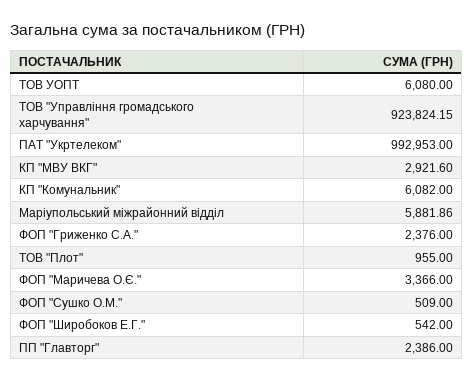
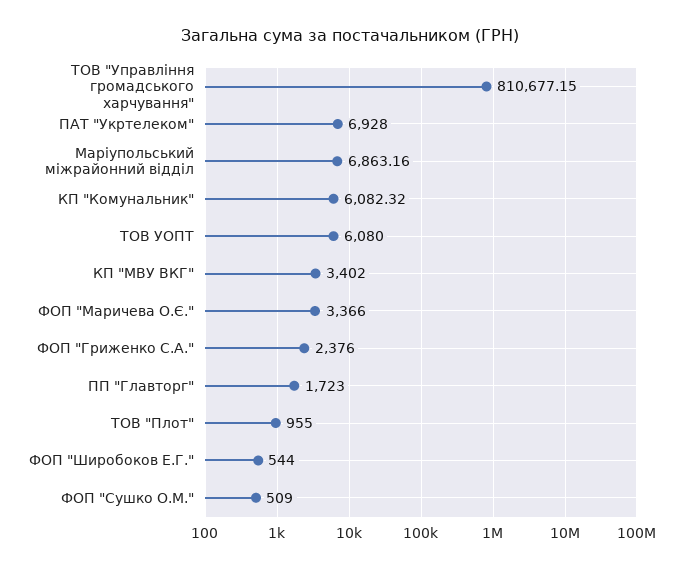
ТОВ "Управління громадського харчування": 923824.15 -> 810677.15
ПАТ "Укртелеком": 992953 -> 6928
КП "МВУ ВКГ": 2921.6 -> 3402
КП "Комунальник": 6082 -> 6082.32
Маріупольський міжрайонний відділ: 5881.86 -> 6863.16
ФОП "Широбоков Е.Г.": 542 -> 544
ПП "Главторг": 2386 -> 1723

